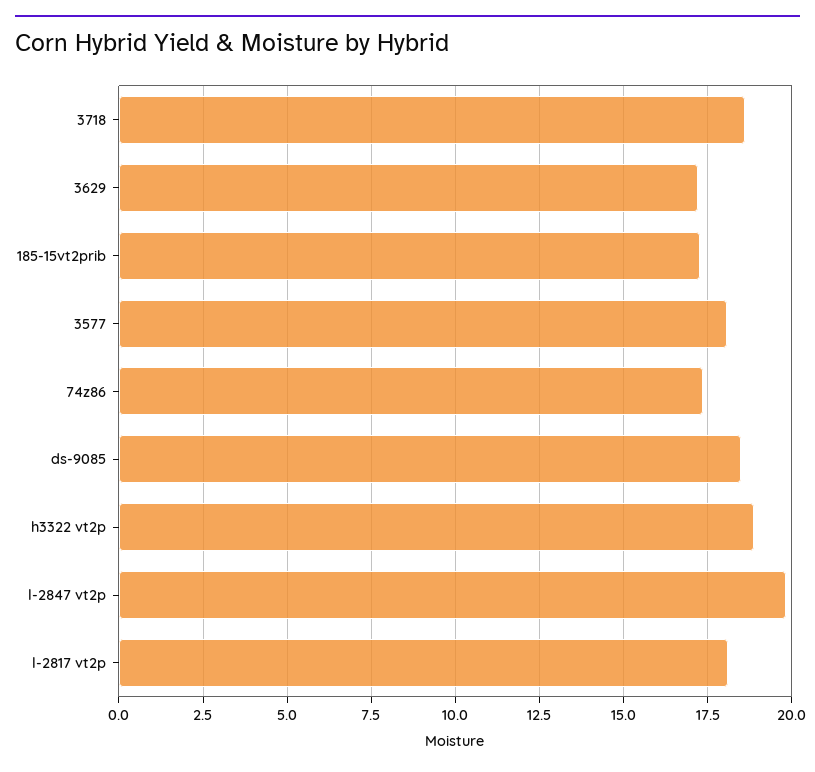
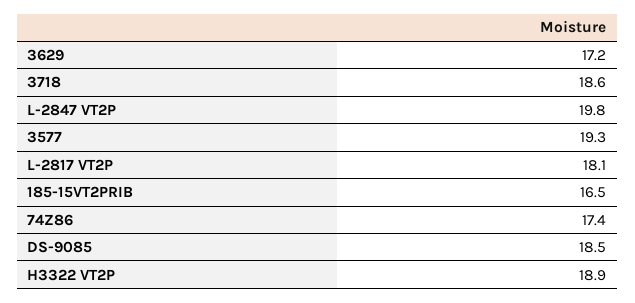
185-15vt2prib: 17.25 -> 16.5
3577: 18 -> 19.3

